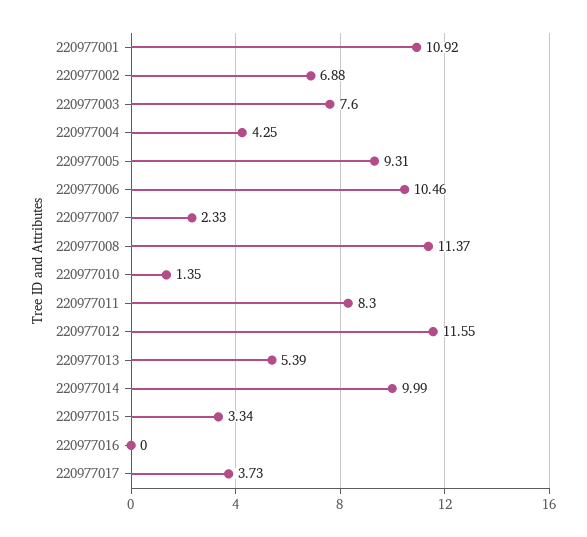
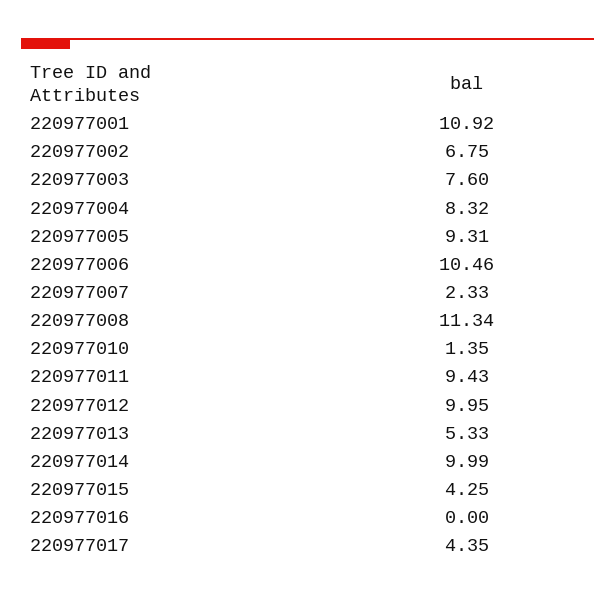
220977002: 6.88 -> 6.75
220977004: 4.25 -> 8.32
220977008: 11.37 -> 11.34
220977011: 8.3 -> 9.43
220977012: 11.55 -> 9.95
220977013: 5.39 -> 5.33
220977015: 3.34 -> 4.25
220977017: 3.73 -> 4.35

